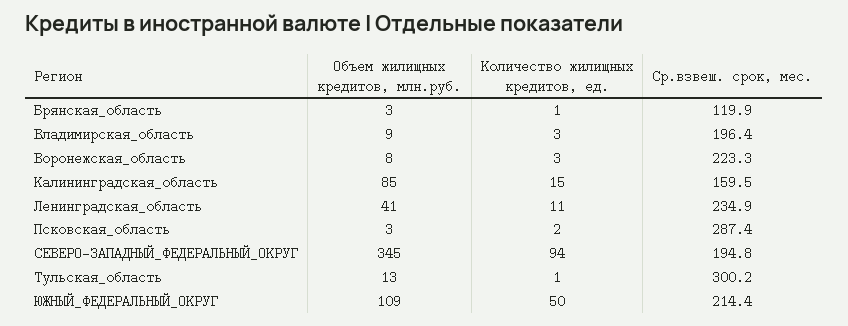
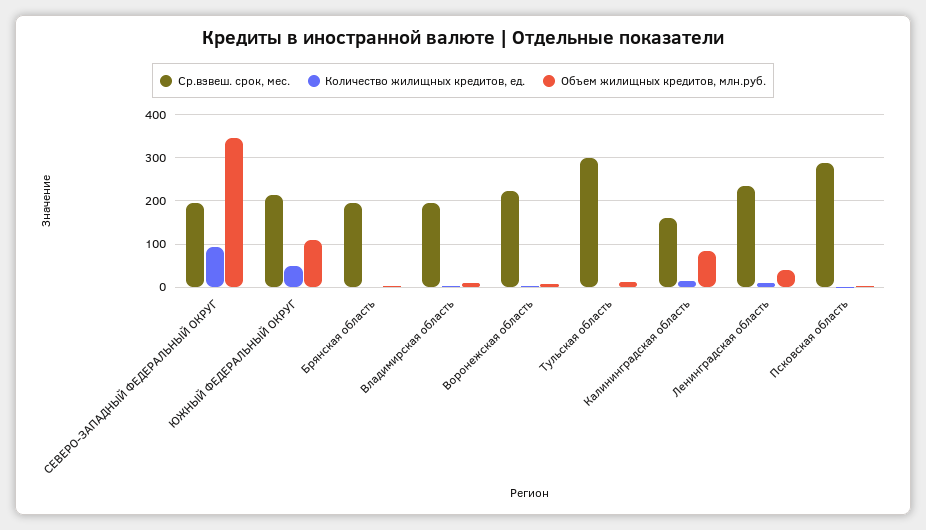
Ср.взвеш. срок, мес., Брянская_область: 119.9 -> 200

